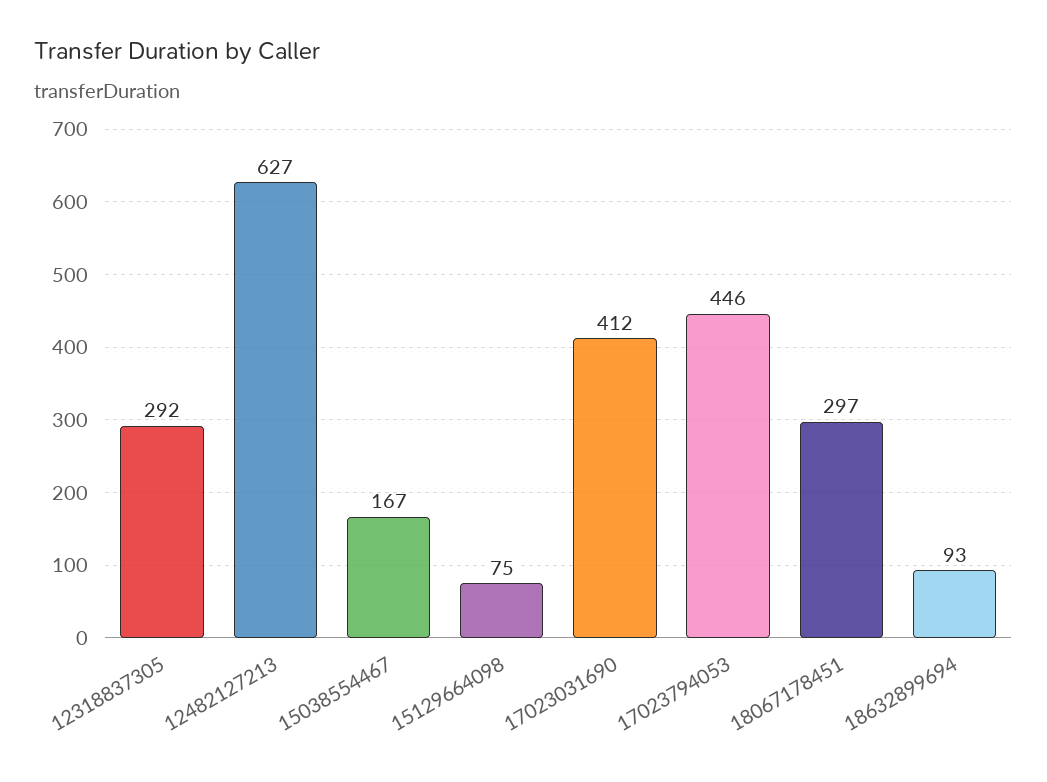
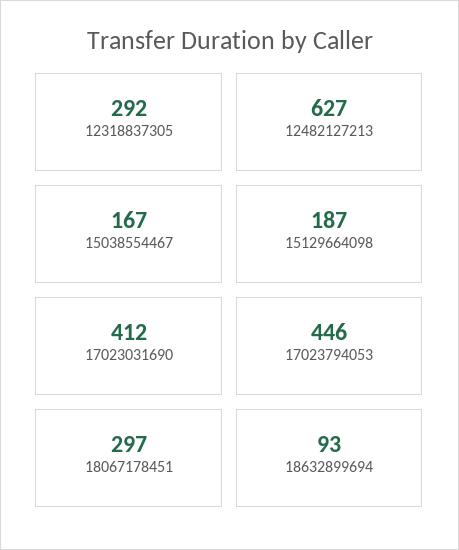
15129664098: 75 -> 187

